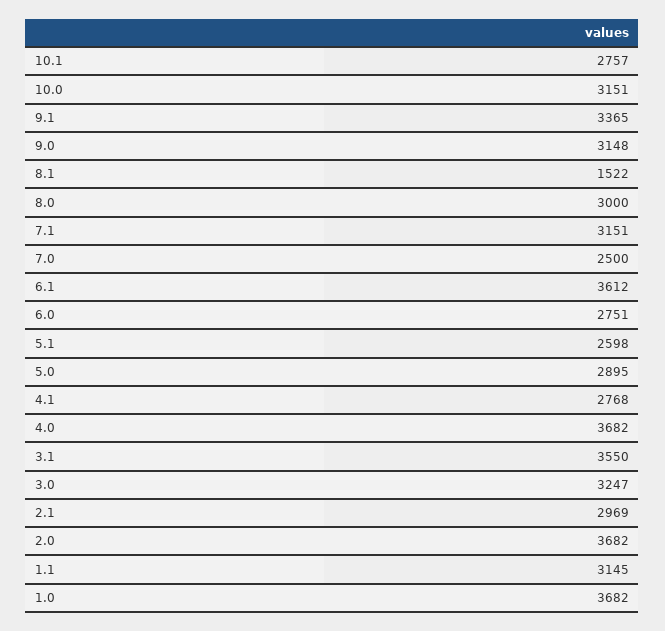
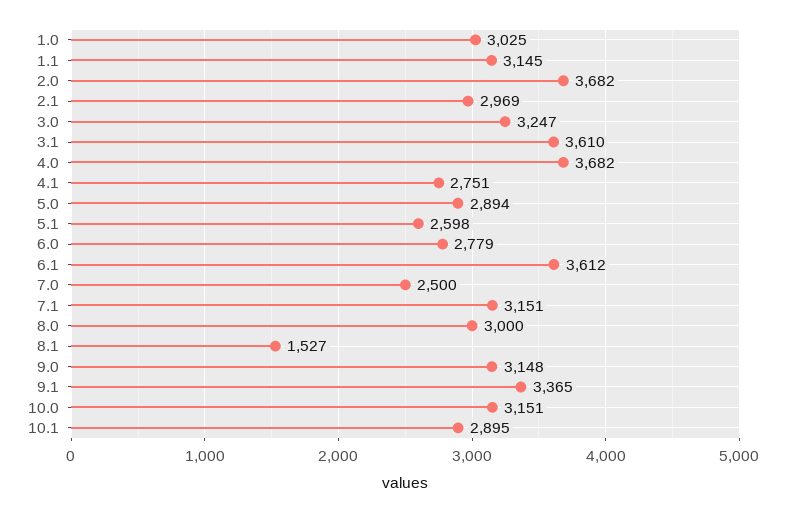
10.1: 2757 -> 2895
8.1: 1522 -> 1527
6.0: 2751 -> 2779
5.0: 2895 -> 2894
4.1: 2768 -> 2751
3.1: 3550 -> 3610
1.0: 3682 -> 3025

